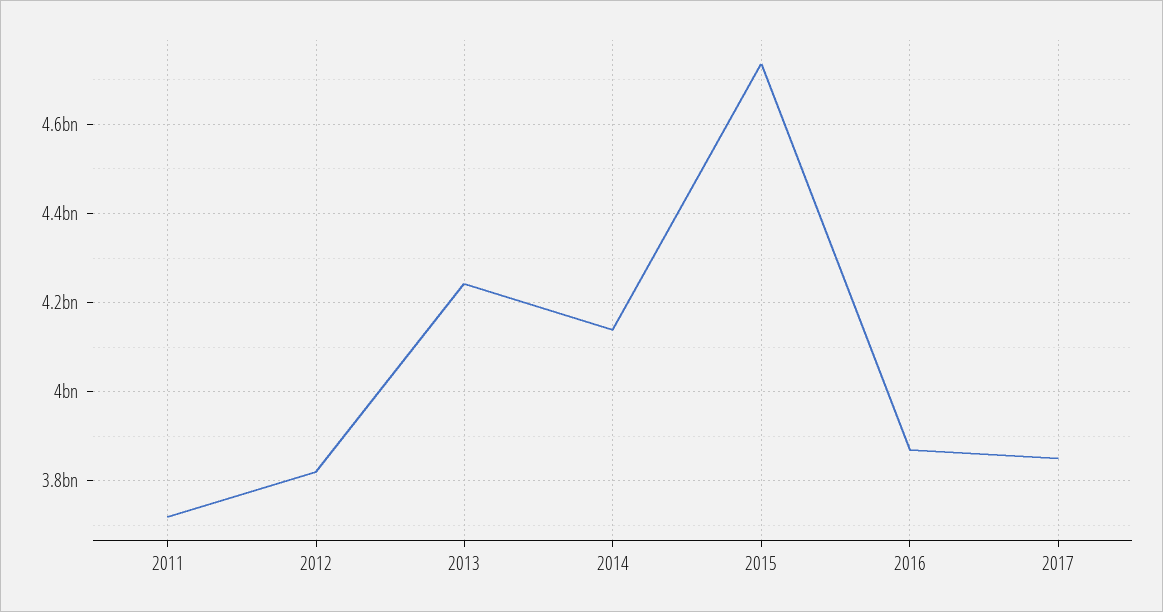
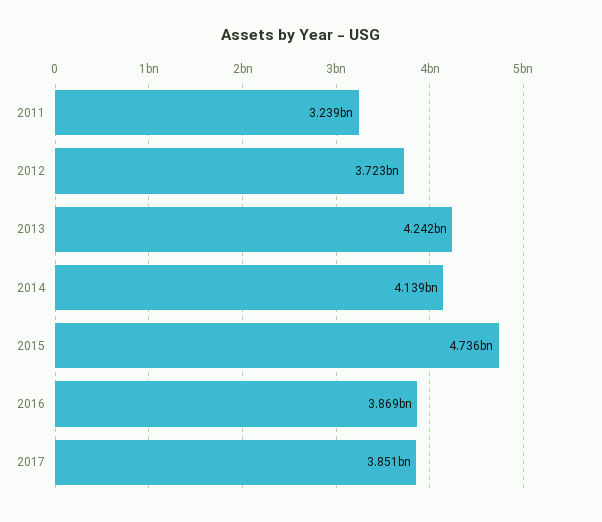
2011: 3720000000 -> 3239000000
2012: 3820000000 -> 3723000000

